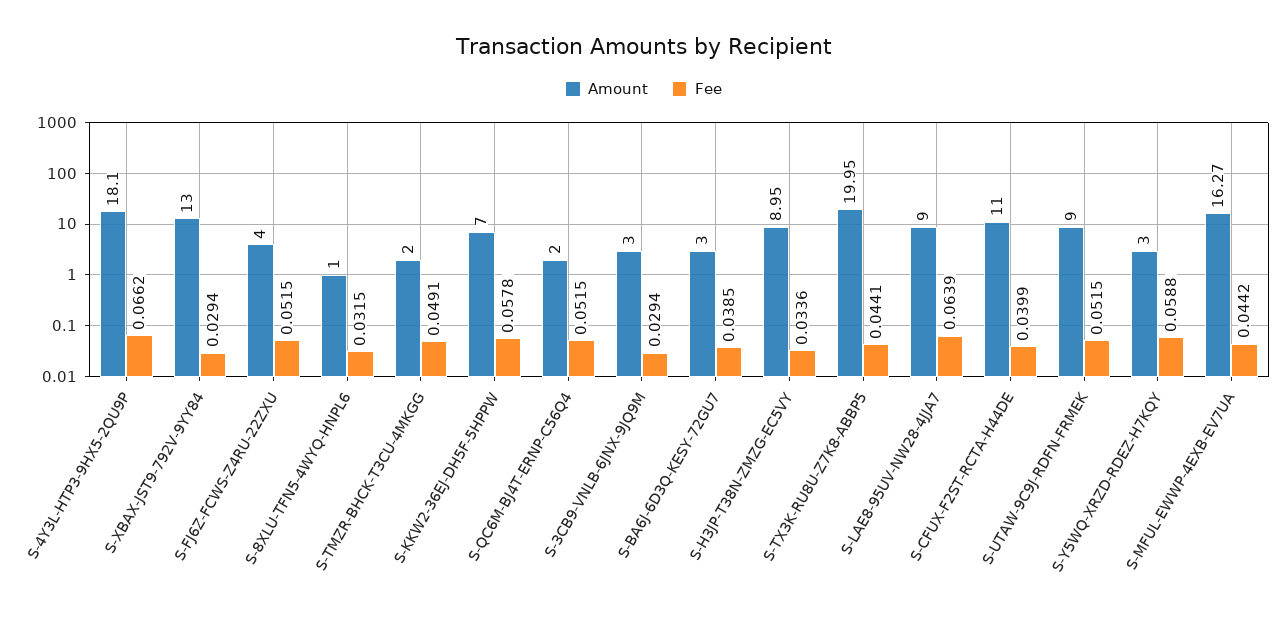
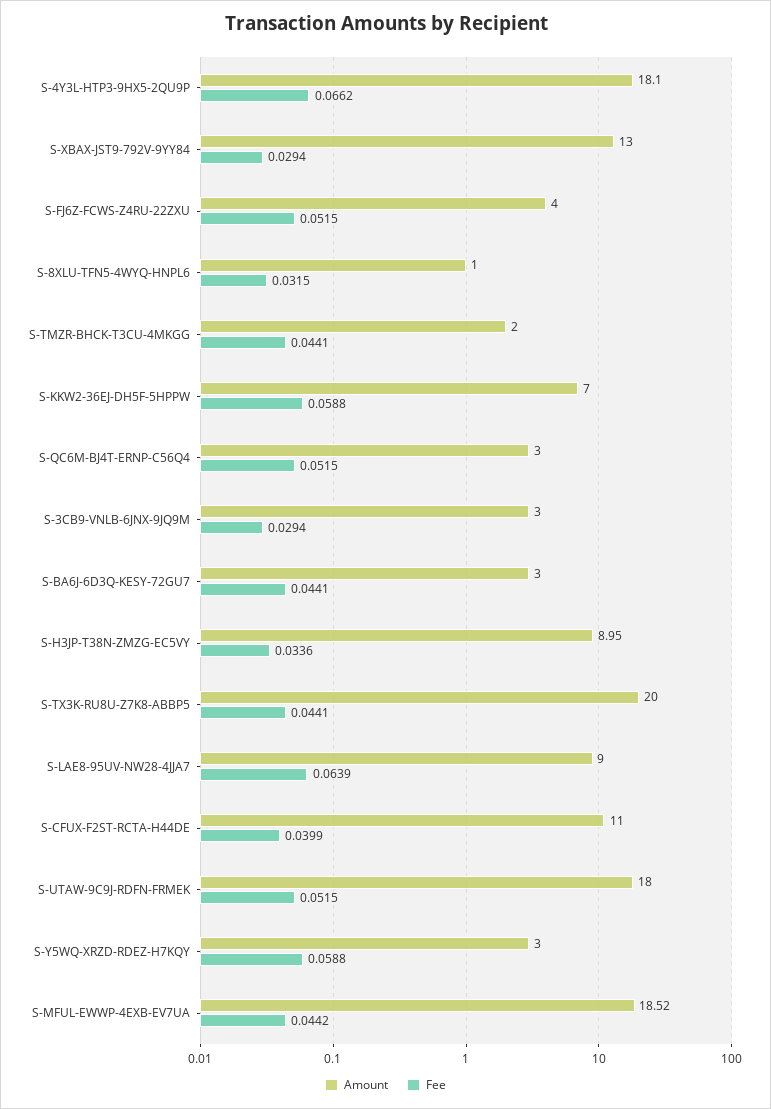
Fee, S-TMZR-BHCK-T3CU-4MKGG: 0.0491 -> 0.0441
Fee, S-KKW2-36EJ-DH5F-5HPPW: 0.0578 -> 0.0588
Amount, S-QC6M-BJ4T-ERNP-C56Q4: 2 -> 3
Fee, S-BA6J-6D3Q-KESY-72GU7: 0.0385 -> 0.0441
Amount, S-TX3K-RU8U-Z7K8-ABBP5: 19.95 -> 20
Amount, S-UTAW-9C9J-RDFN-FRMEK: 9 -> 18
Amount, S-MFUL-EWWP-4EXB-EV7UA: 16.27 -> 18.52

